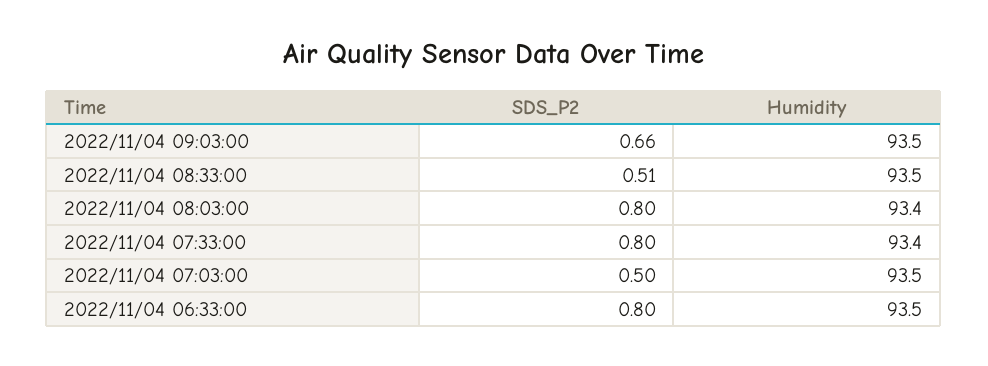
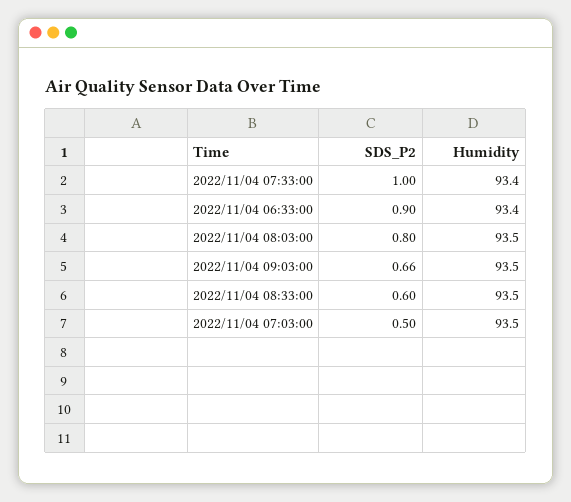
SDS_P2, 2022/11/04 08:33:00: 0.51 -> 0.6
Humidity, 2022/11/04 08:03:00: 93.4 -> 93.5
SDS_P2, 2022/11/04 07:33:00: 0.8 -> 1
SDS_P2, 2022/11/04 06:33:00: 0.8 -> 0.9
Humidity, 2022/11/04 06:33:00: 93.5 -> 93.4

